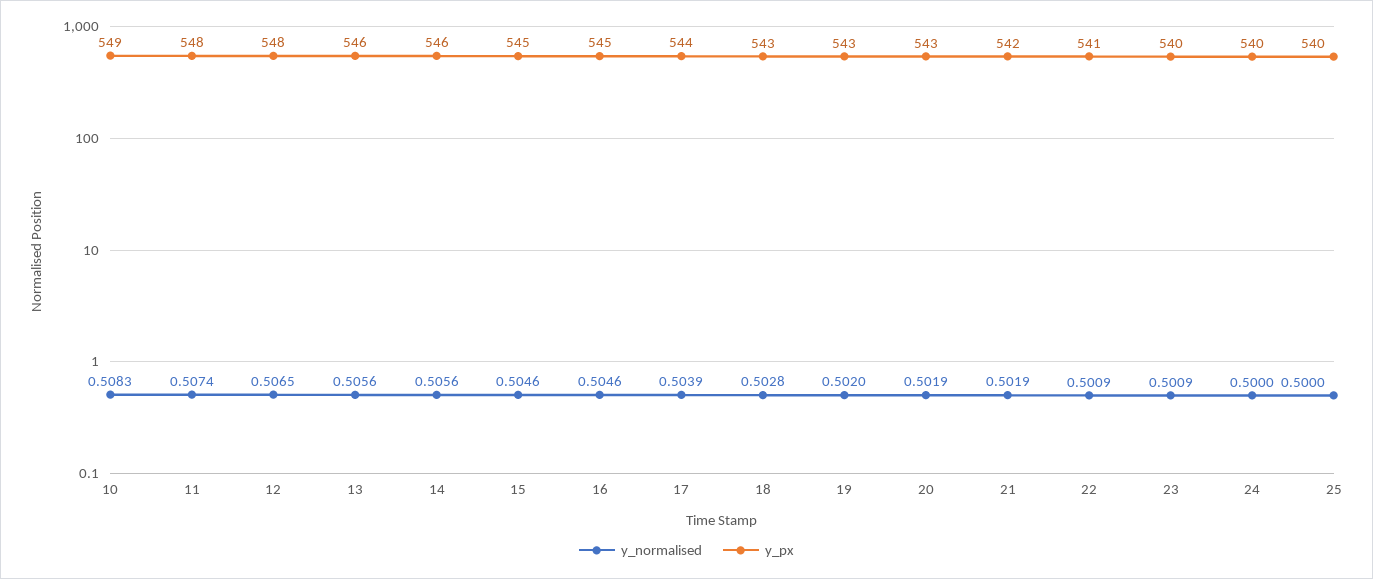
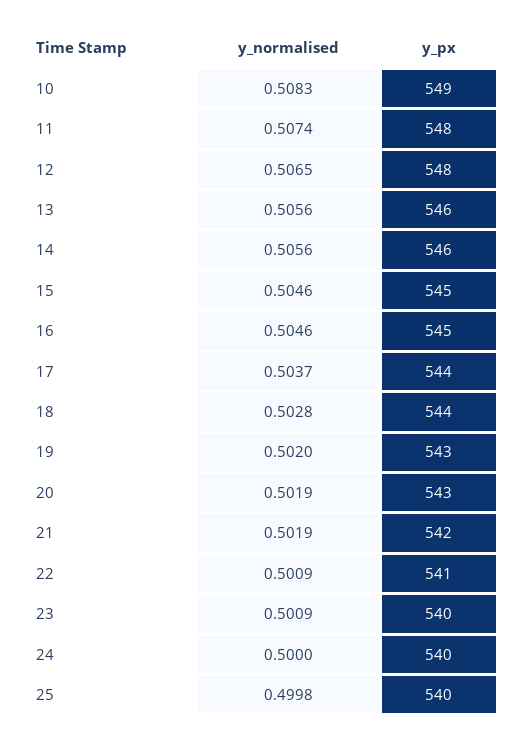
y_normalised, 17: 0.5039 -> 0.5037
y_px, 18: 543 -> 544
y_normalised, 25: 0.5 -> 0.4998

